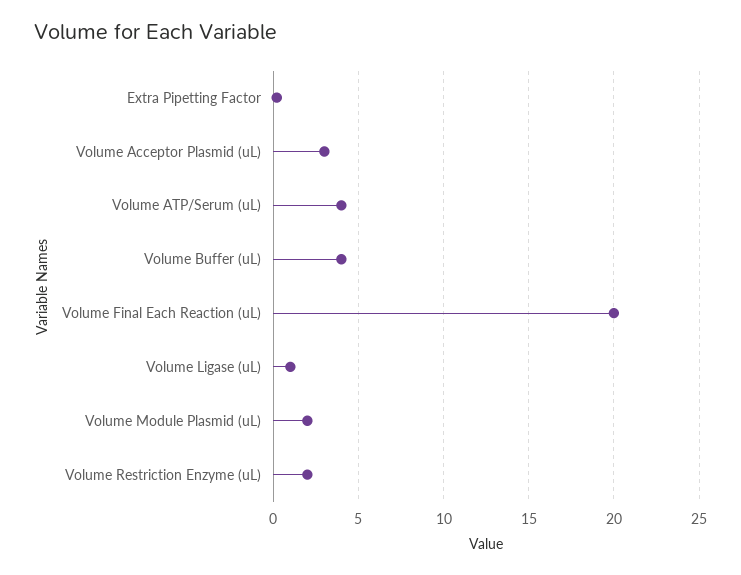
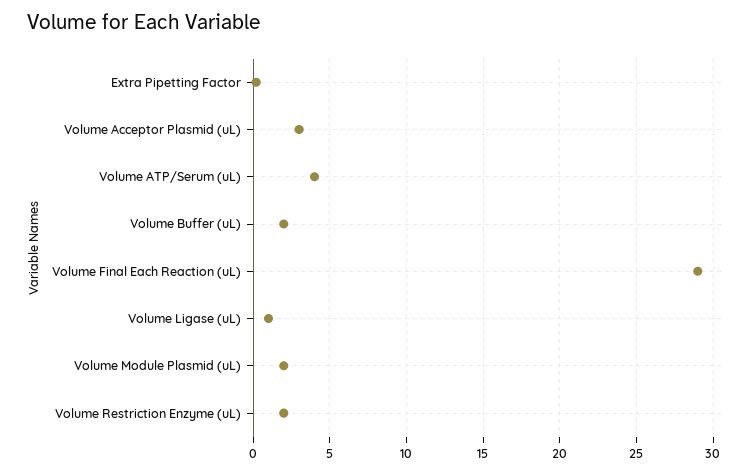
Volume Buffer (uL): 4 -> 2
Volume Final Each Reaction (uL): 20 -> 29

